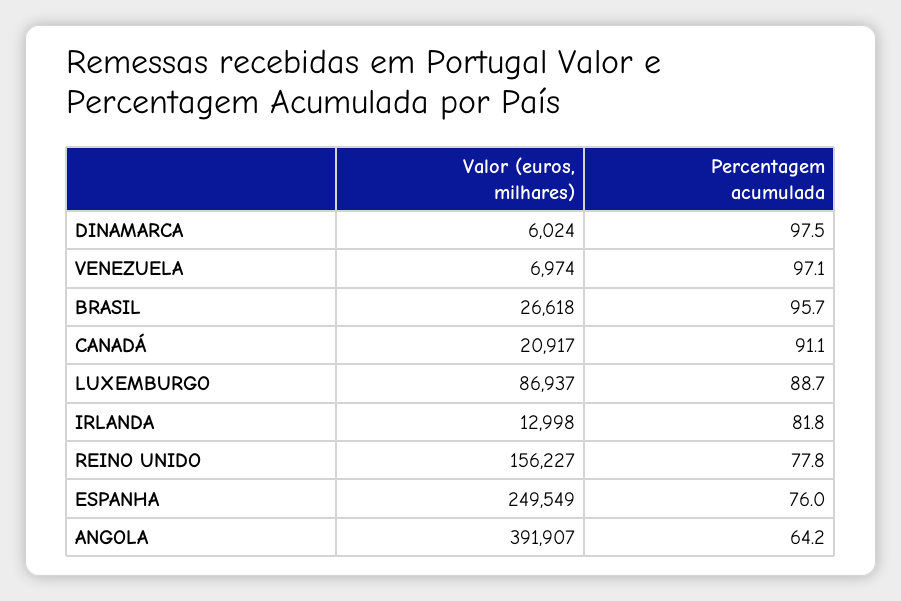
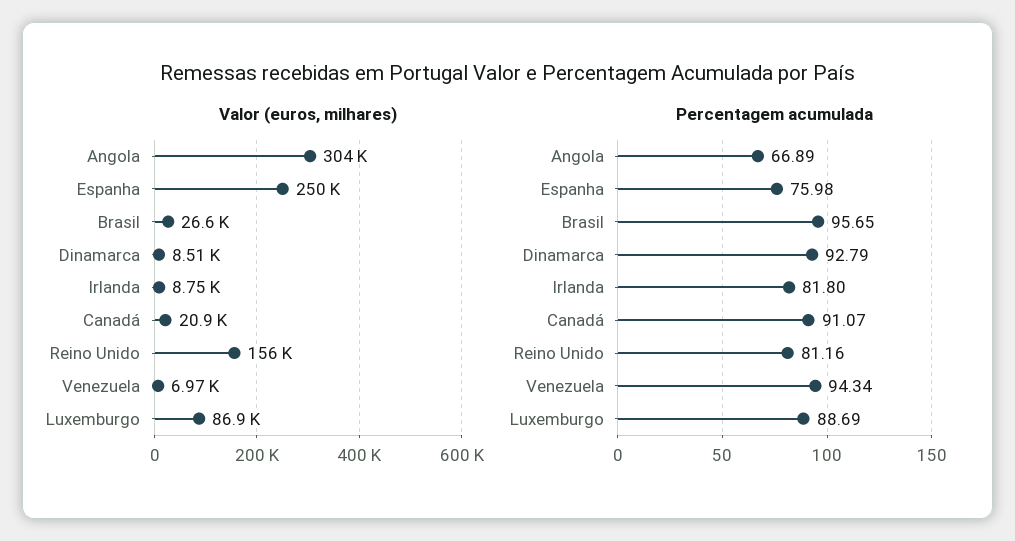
Valor (euros, milhares), DINAMARCA: 6024 -> 8510
Percentagem acumulada, DINAMARCA: 97.5 -> 92.79
Percentagem acumulada, VENEZUELA: 97.1 -> 94.34
Valor (euros, milhares), IRLANDA: 12998 -> 8750
Percentagem acumulada, REINO UNIDO: 77.8 -> 81.16
Valor (euros, milhares), ANGOLA: 391907 -> 304000
Percentagem acumulada, ANGOLA: 64.2 -> 66.89

